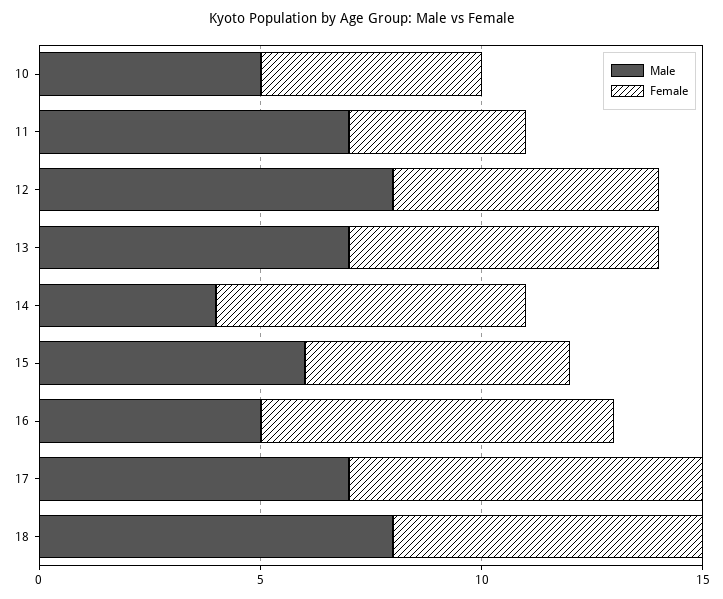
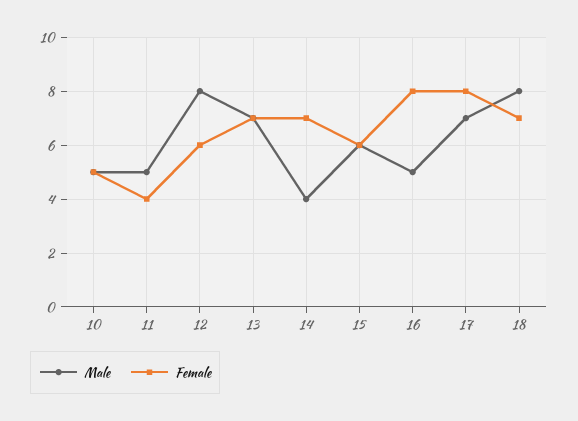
Male, 11: 7 -> 5

